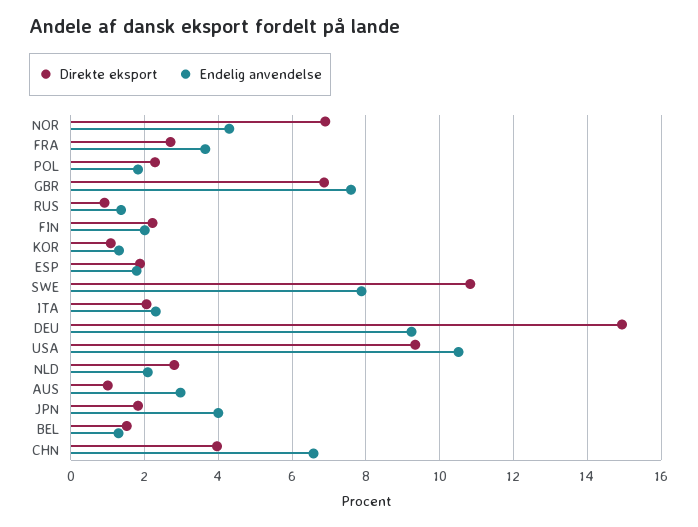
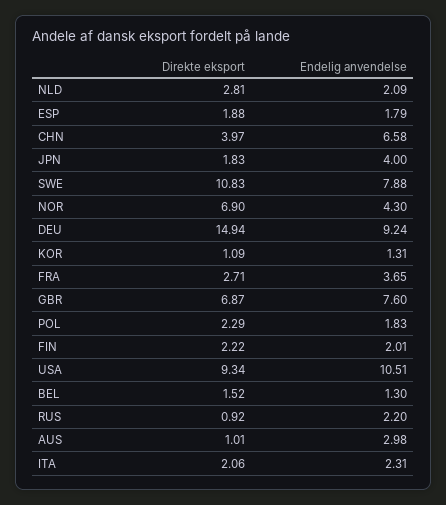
Endelig anvendelse, RUS: 1.4 -> 2.2

